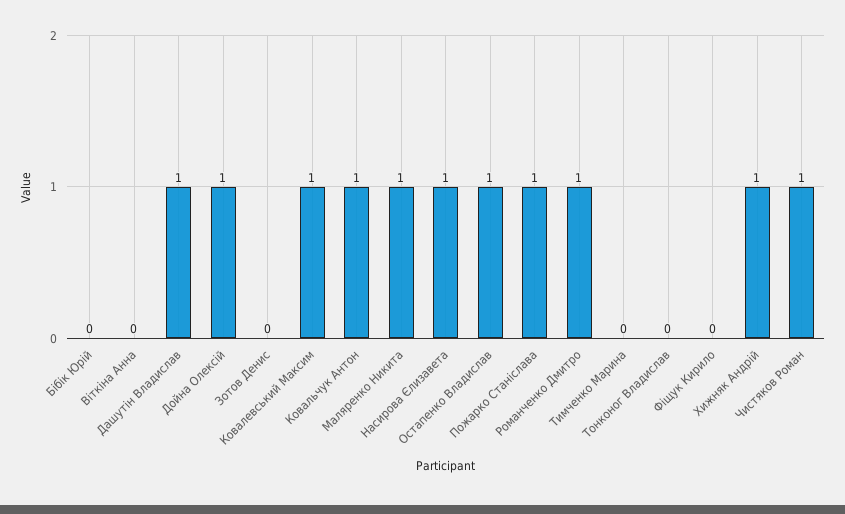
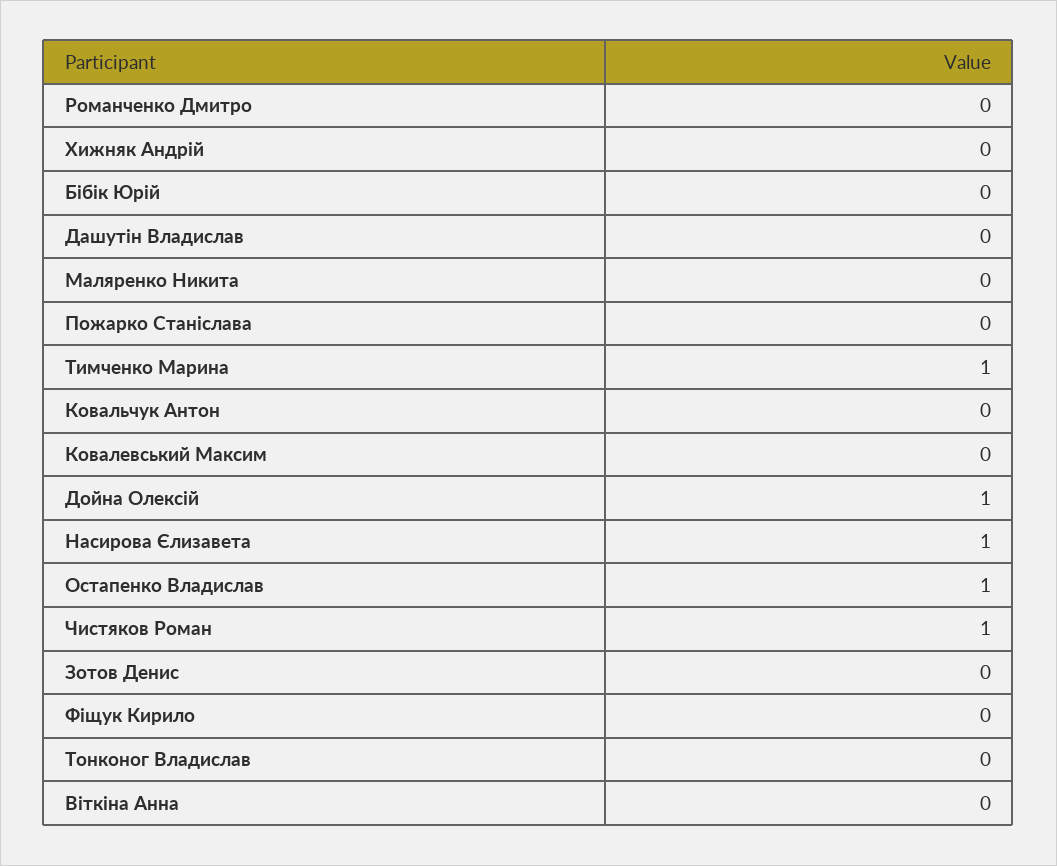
Дашутін Владислав: 1 -> 0
Ковалевський Максим: 1 -> 0
Ковальчук Антон: 1 -> 0
Маляренко Никита: 1 -> 0
Пожарко Станіслава: 1 -> 0
Романченко Дмитро: 1 -> 0
Тимченко Марина: 0 -> 1
Хижняк Андрій: 1 -> 0

